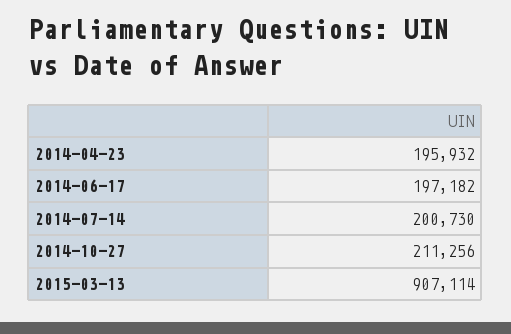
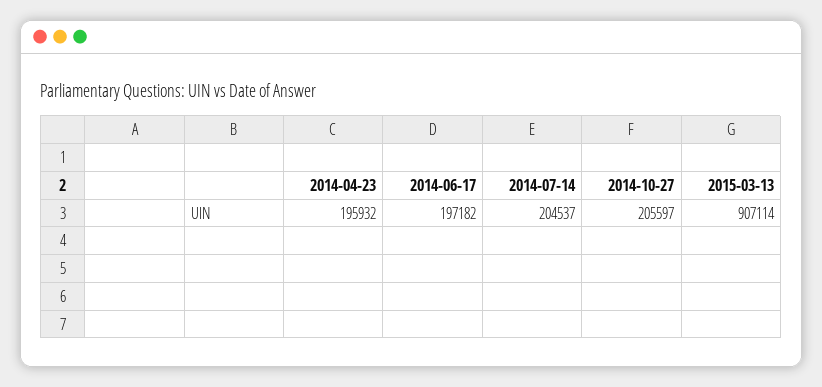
2014-07-14: 200730 -> 204537
2014-10-27: 211256 -> 205597

